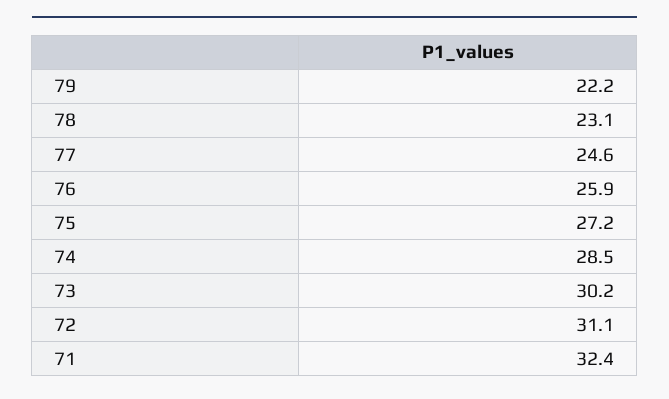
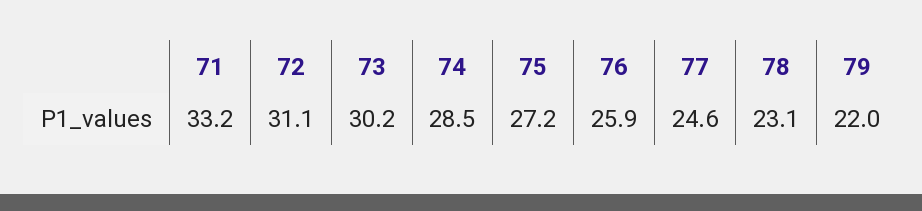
79: 22.2 -> 22
71: 32.4 -> 33.2

